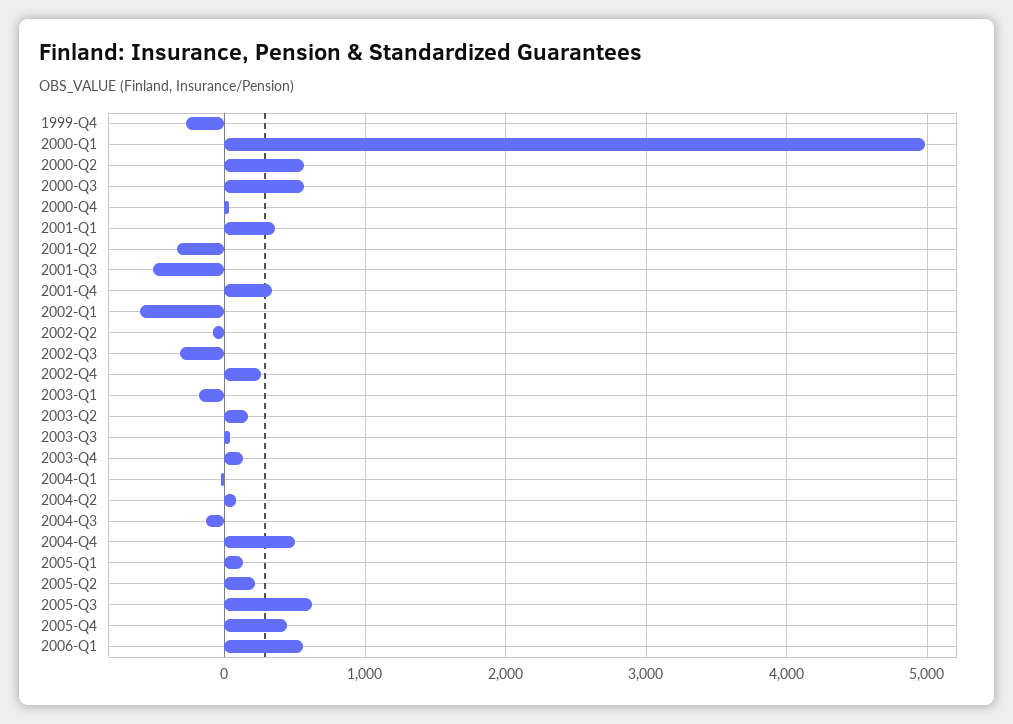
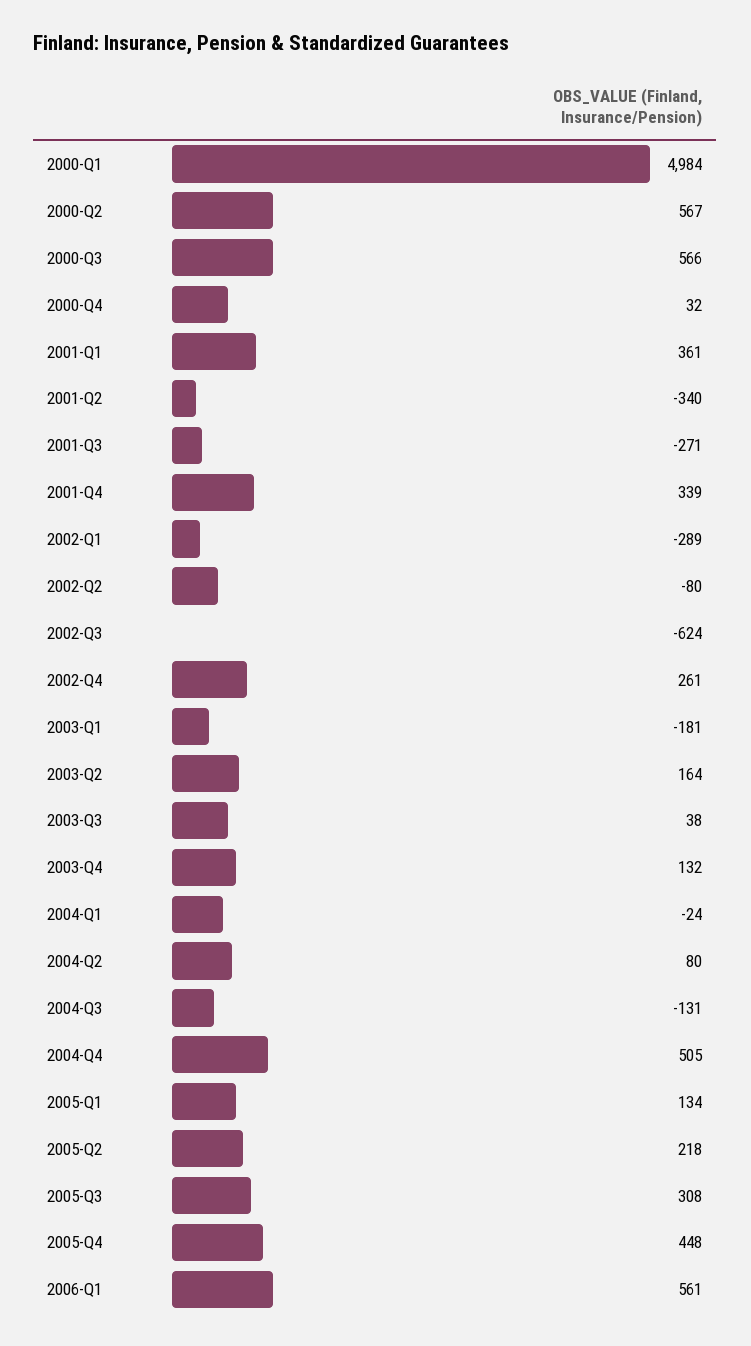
1999-Q4: -300 -> none
2001-Q3: -500 -> -271
2002-Q1: -600 -> -289
2002-Q3: -300 -> -624
2005-Q3: 600 -> 308

